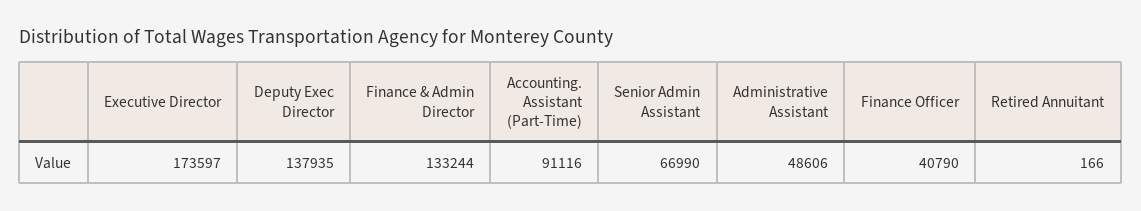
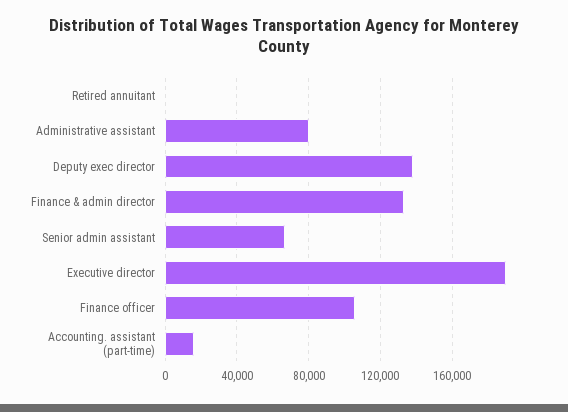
Executive Director: 173597 -> 190000
Accounting. Assistant (Part-Time): 91116 -> 15000
Administrative Assistant: 48606 -> 80000
Finance Officer: 40790 -> 105000

